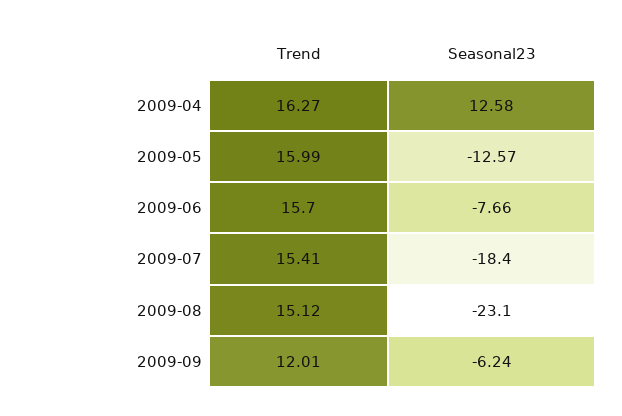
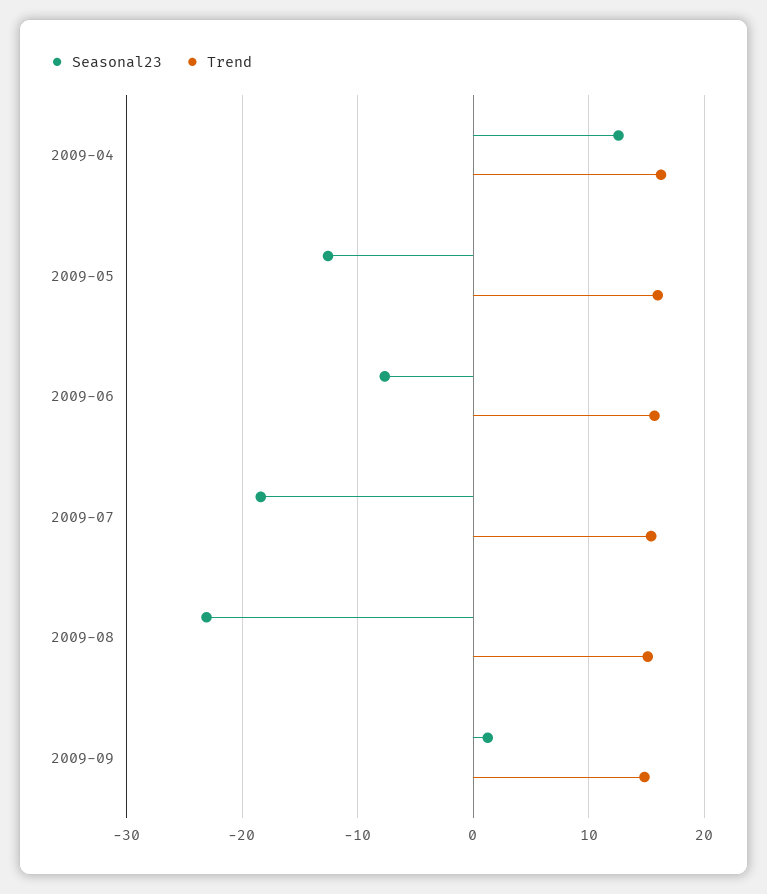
Trend, 2009-09: 12.01 -> 15
Seasonal23, 2009-09: -6.24 -> 1

